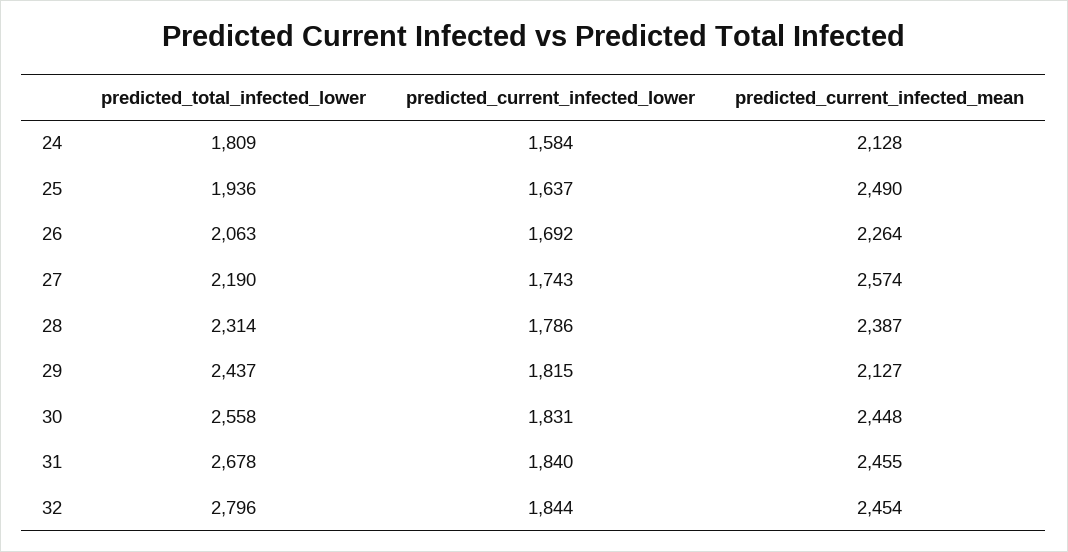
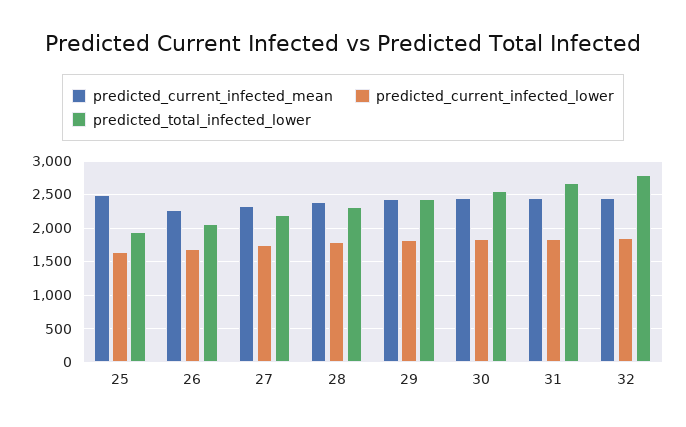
predicted_total_infected_lower, 24: 1809 -> none
predicted_current_infected_lower, 24: 1584 -> none
predicted_current_infected_mean, 24: 2128 -> none
predicted_current_infected_mean, 27: 2574 -> 2300
predicted_current_infected_mean, 29: 2127 -> 2400

